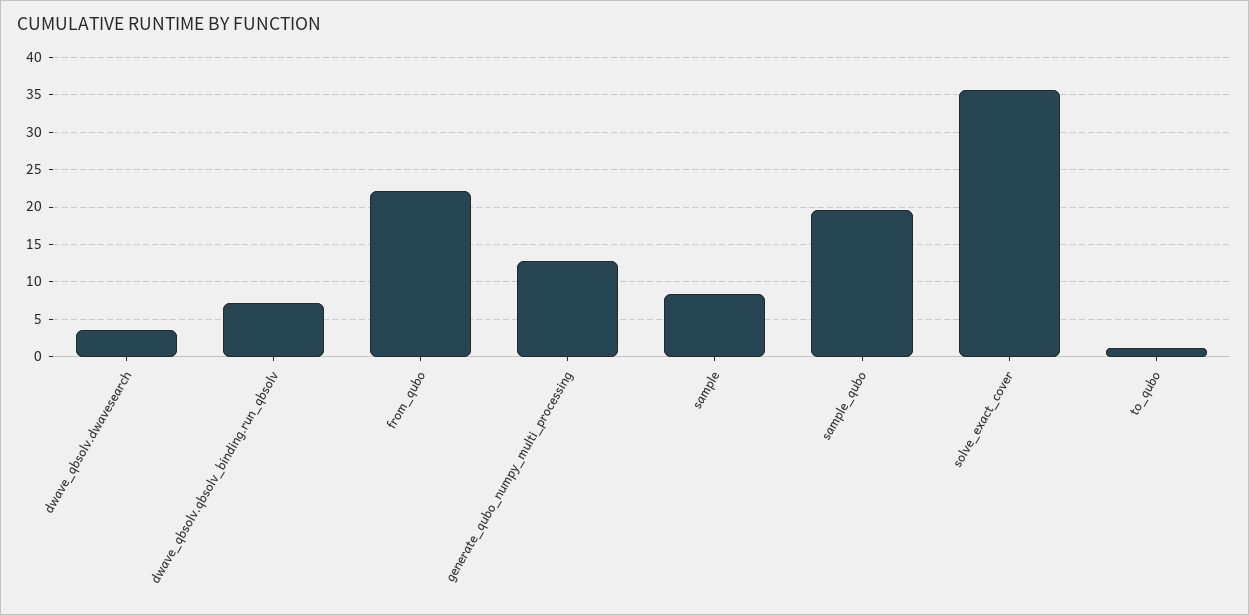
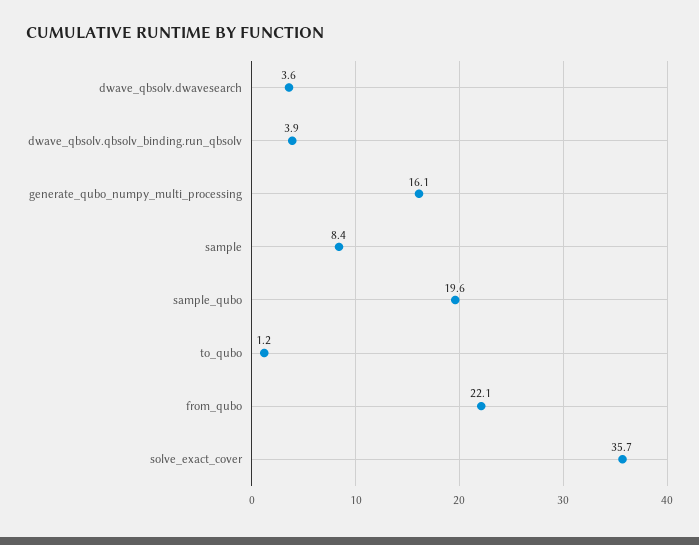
dwave_qbsolv.qbsolv_binding.run_qbsolv: 7 -> 3.9
generate_qubo_numpy_multi_processing: 13 -> 16.1

